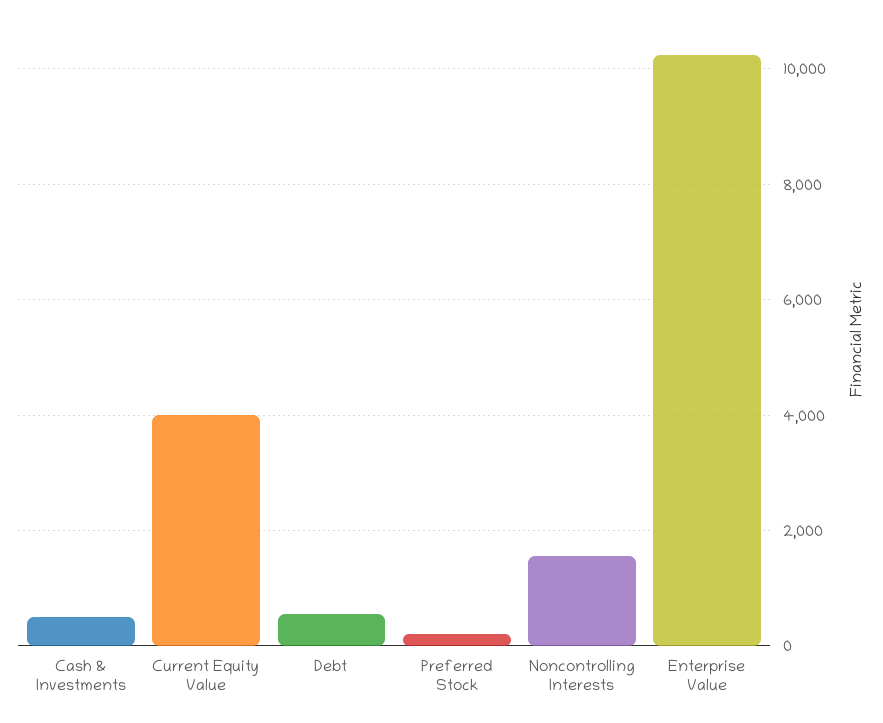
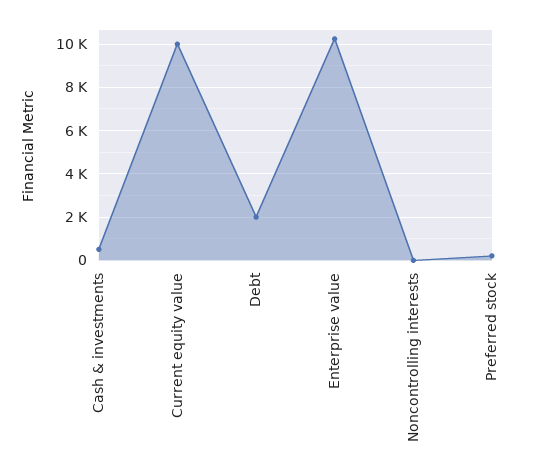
Current Equity Value: 4000 -> 10000
Debt: 600 -> 2000
Noncontrolling Interests: 1600 -> 0

